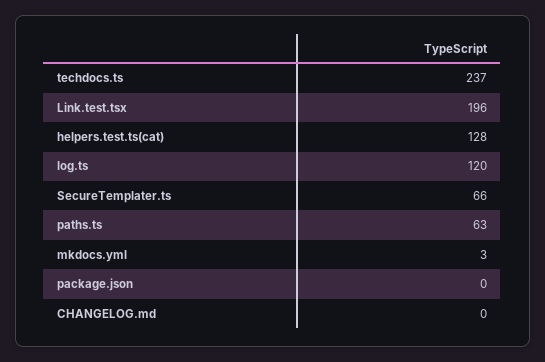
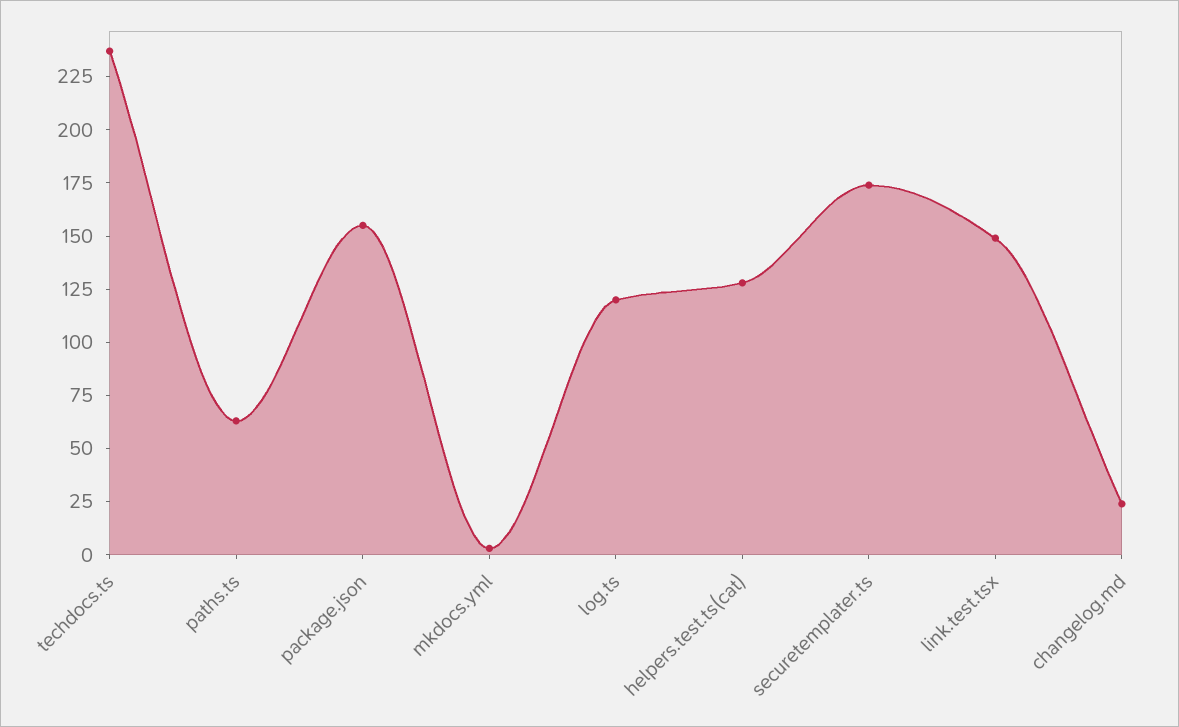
Link.test.tsx: 196 -> 150
SecureTemplater.ts: 66 -> 175
package.json: 0 -> 155
CHANGELOG.md: 0 -> 25

